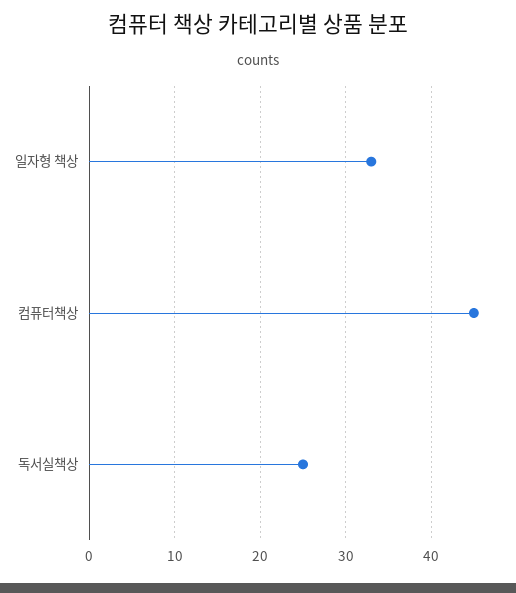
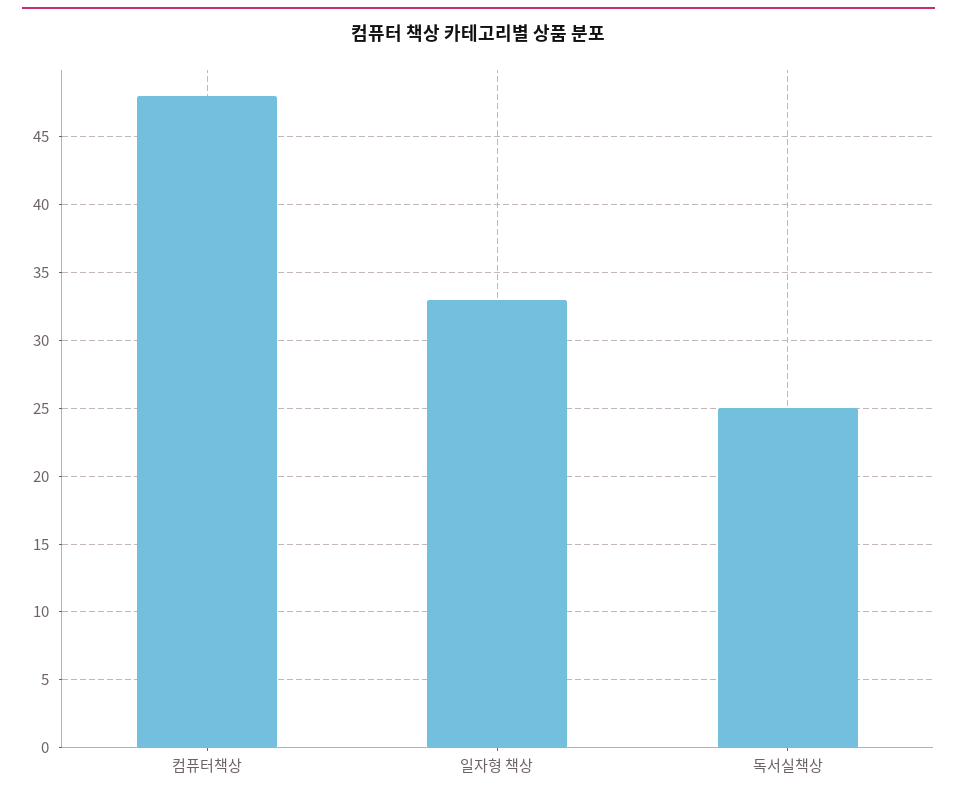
컴퓨터책상: 45 -> 48

